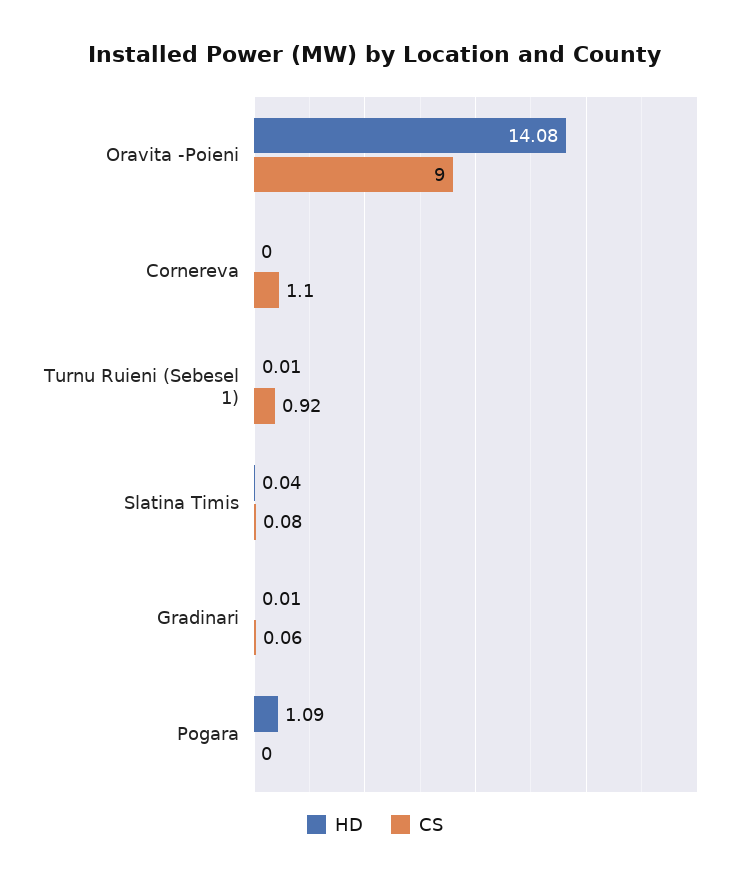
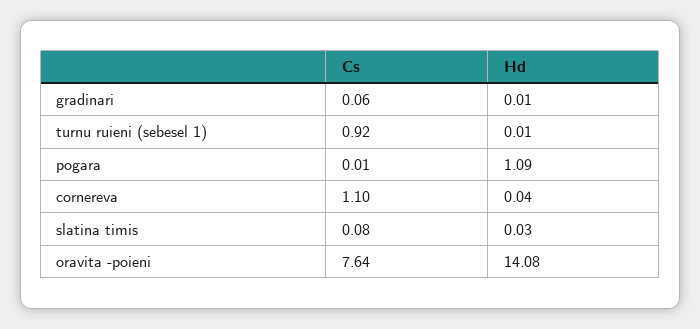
CS, Oravita -Poieni: 9 -> 7.64
HD, Cornereva: 0 -> 0.04
HD, Slatina Timis: 0.04 -> 0.03
CS, Pogara: 0 -> 0.01

